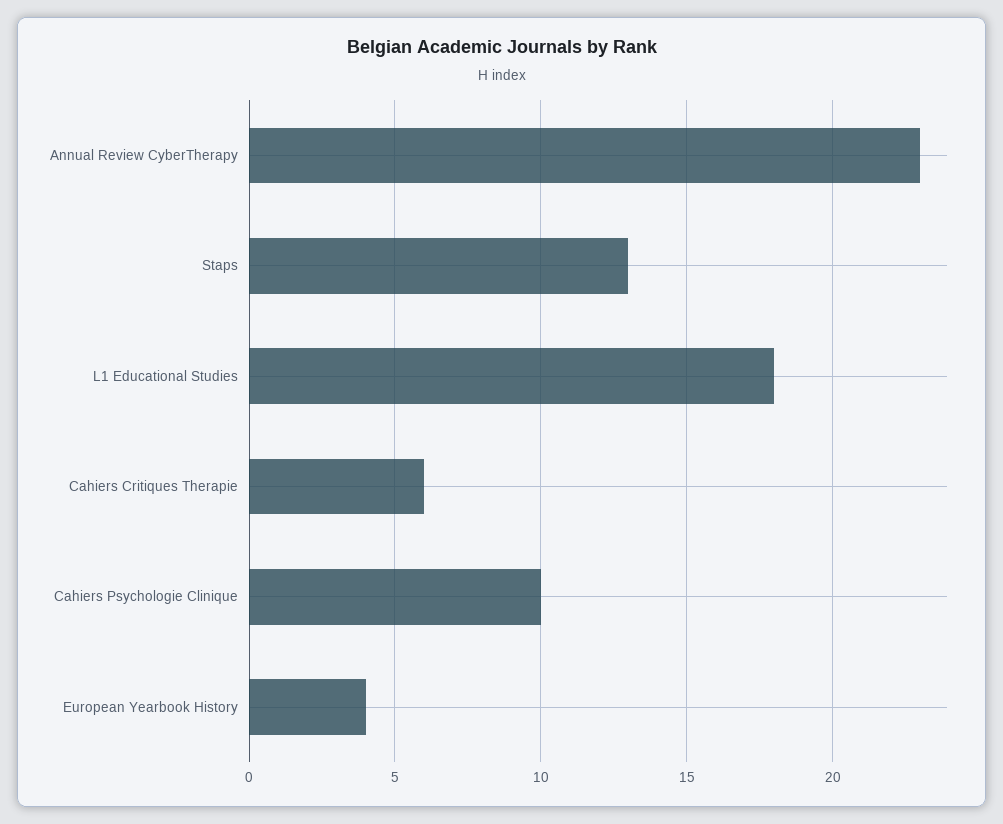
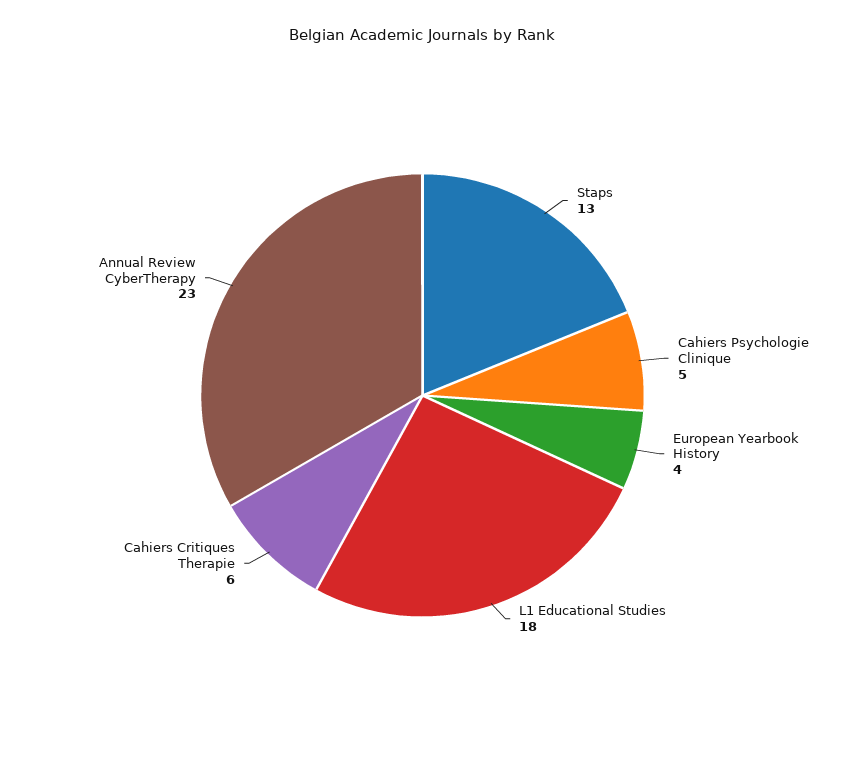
Cahiers Psychologie Clinique: 10 -> 5

